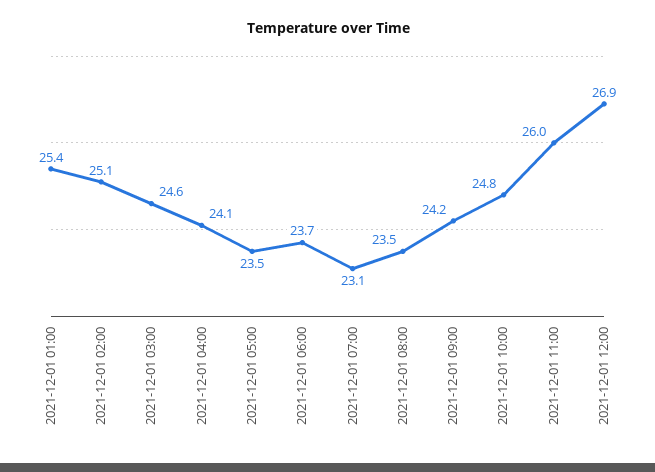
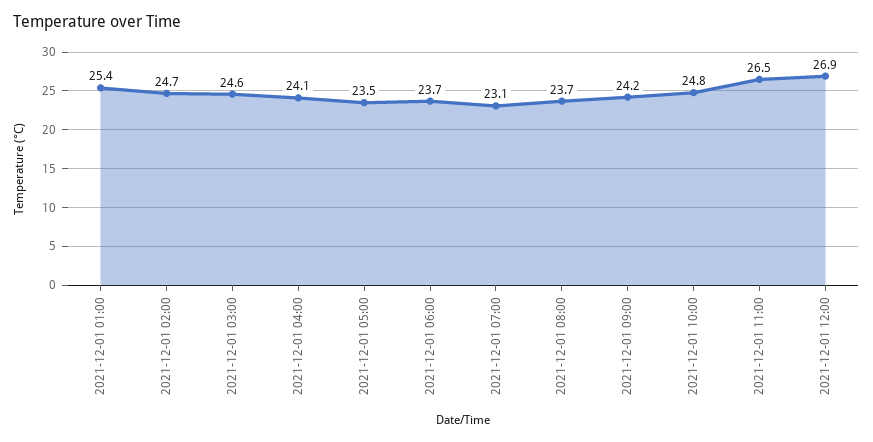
2021-12-01 02:00: 25.1 -> 24.7
2021-12-01 08:00: 23.5 -> 23.7
2021-12-01 11:00: 26 -> 26.5

